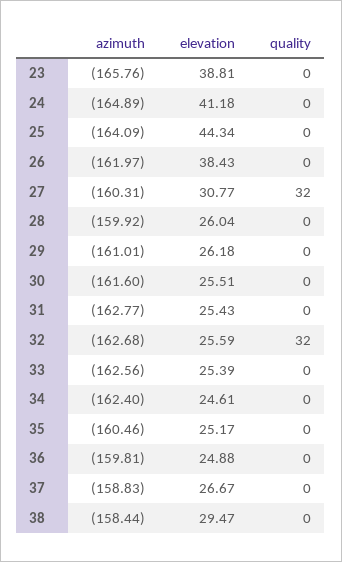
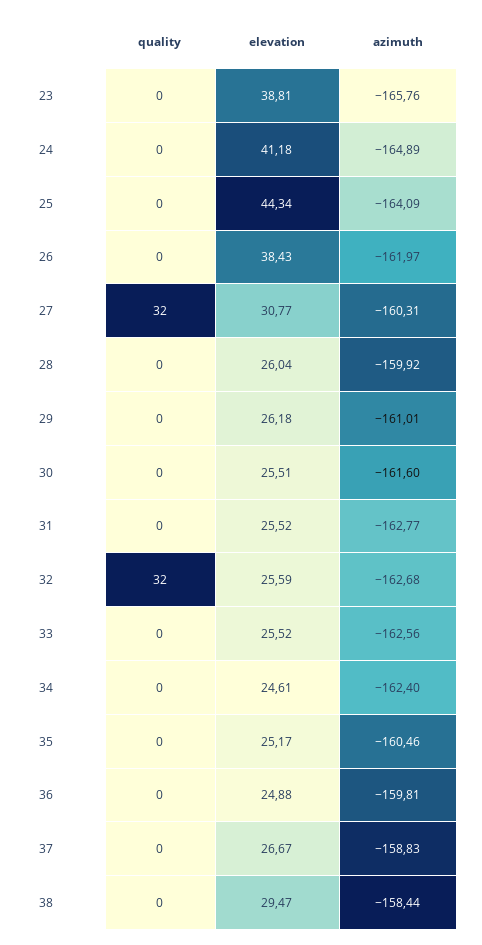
elevation, 31: 25.43 -> 25.52
elevation, 33: 25.39 -> 25.52

